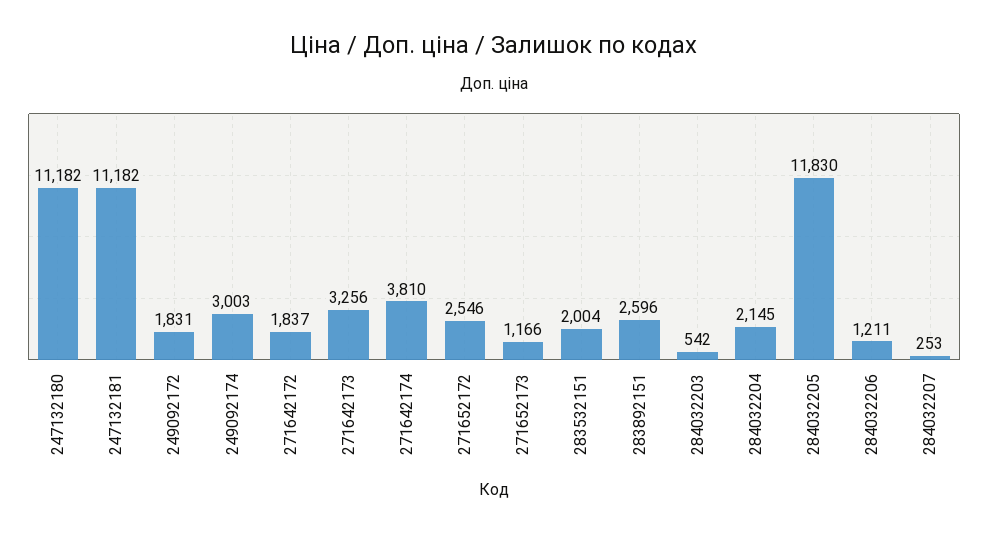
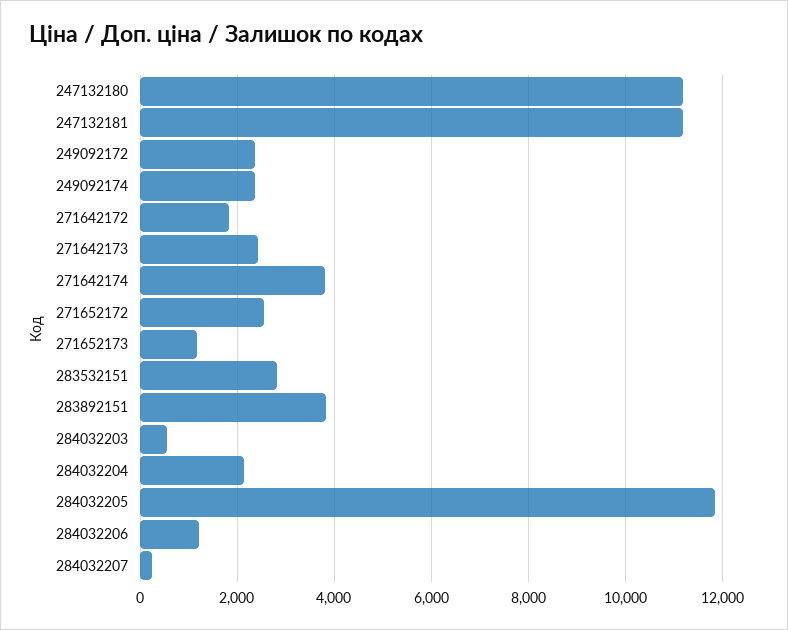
249092172: 1831 -> 2400
249092174: 3003 -> 2400
271642173: 3256 -> 2400
283532151: 2004 -> 2800
283892151: 2596 -> 3800

